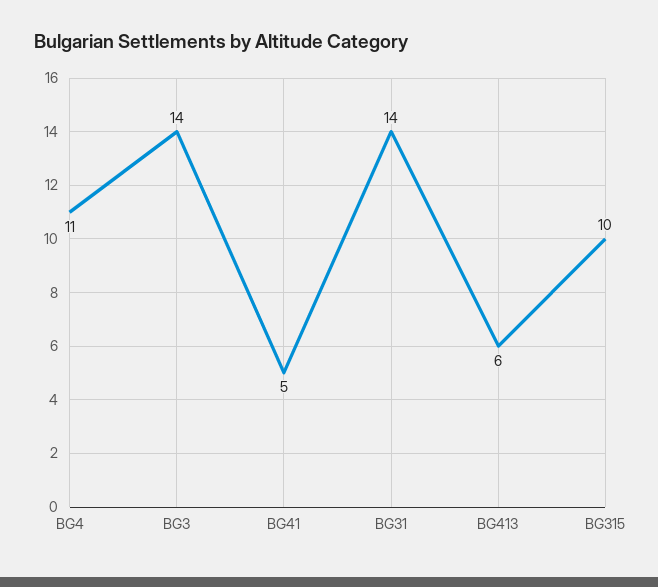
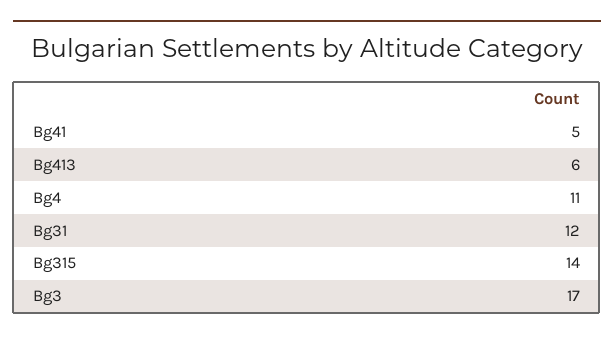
BG3: 14 -> 17
BG31: 14 -> 12
BG315: 10 -> 14

